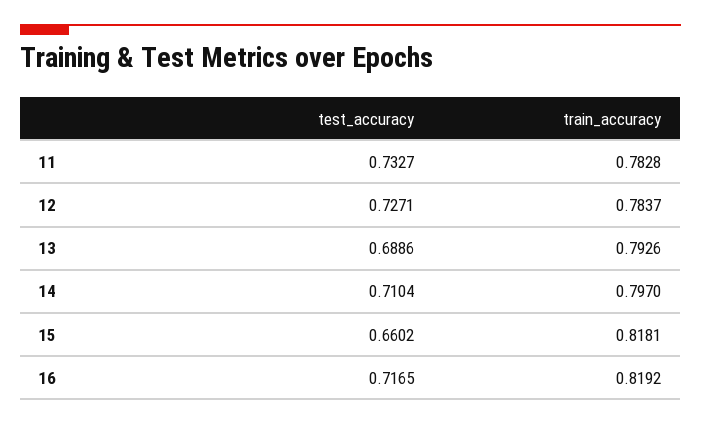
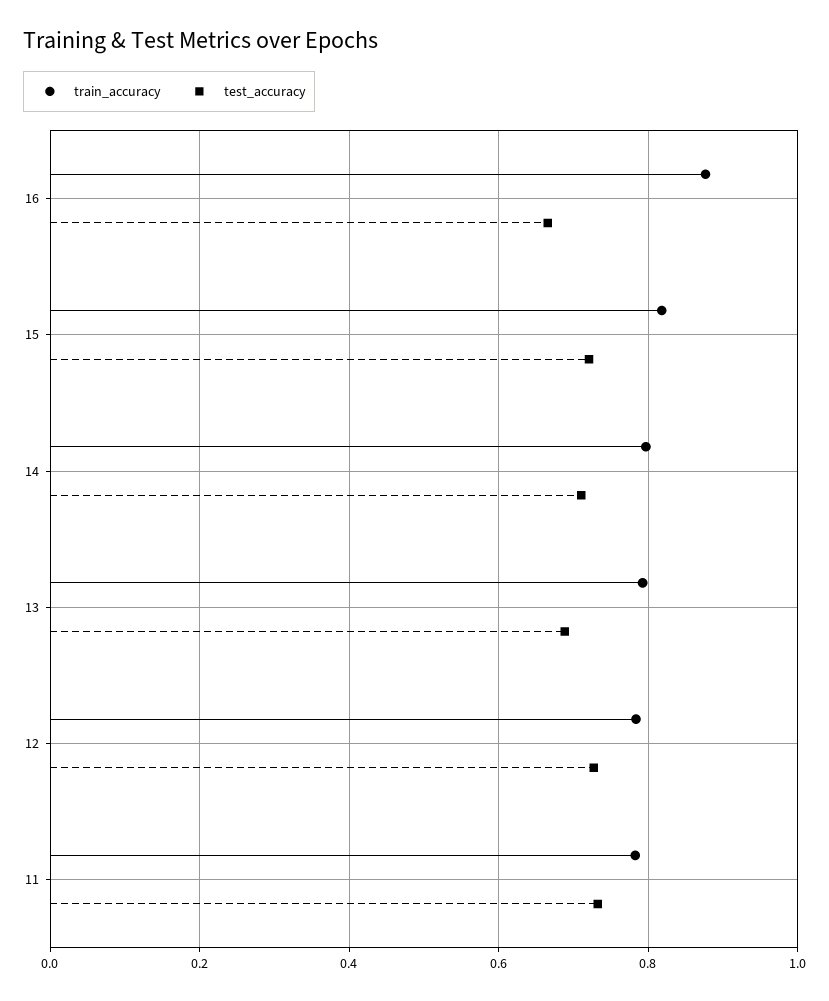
test_accuracy, 15: 0.6602 -> 0.72
test_accuracy, 16: 0.7165 -> 0.66
train_accuracy, 16: 0.8192 -> 0.88

